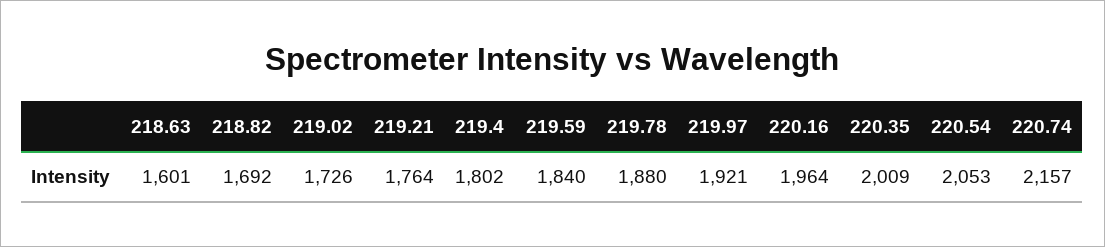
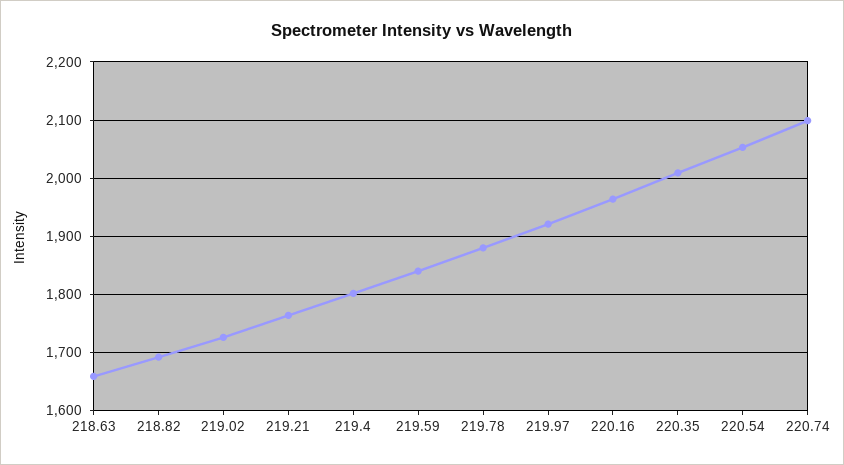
218.63: 1601 -> 1660
220.74: 2157 -> 2100

